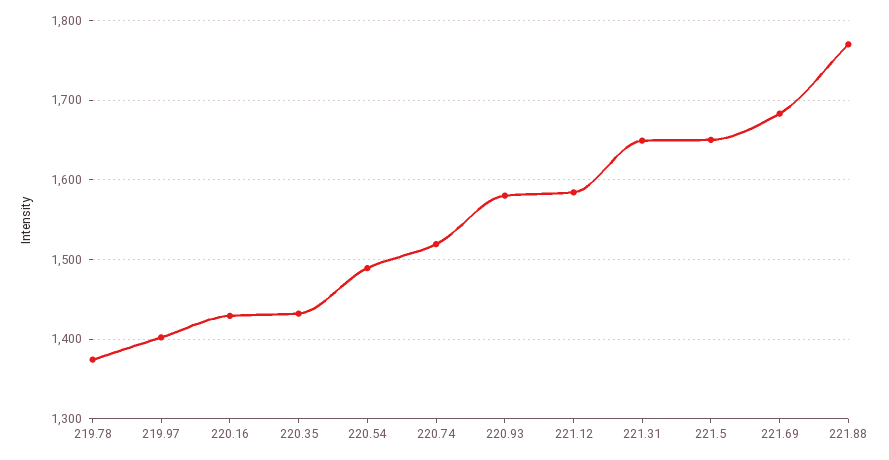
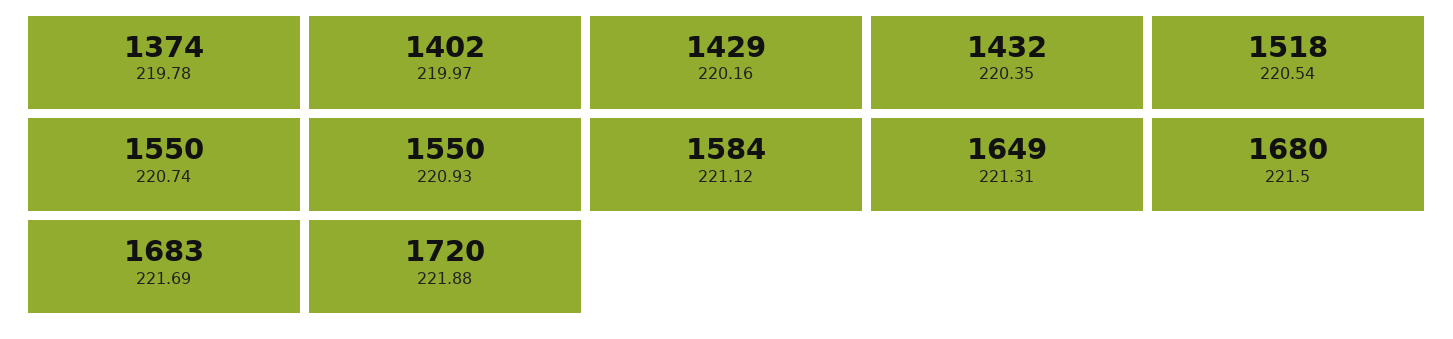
220.54: 1490 -> 1518
220.74: 1520 -> 1550
220.93: 1580 -> 1550
221.5: 1650 -> 1680
221.88: 1770 -> 1720

